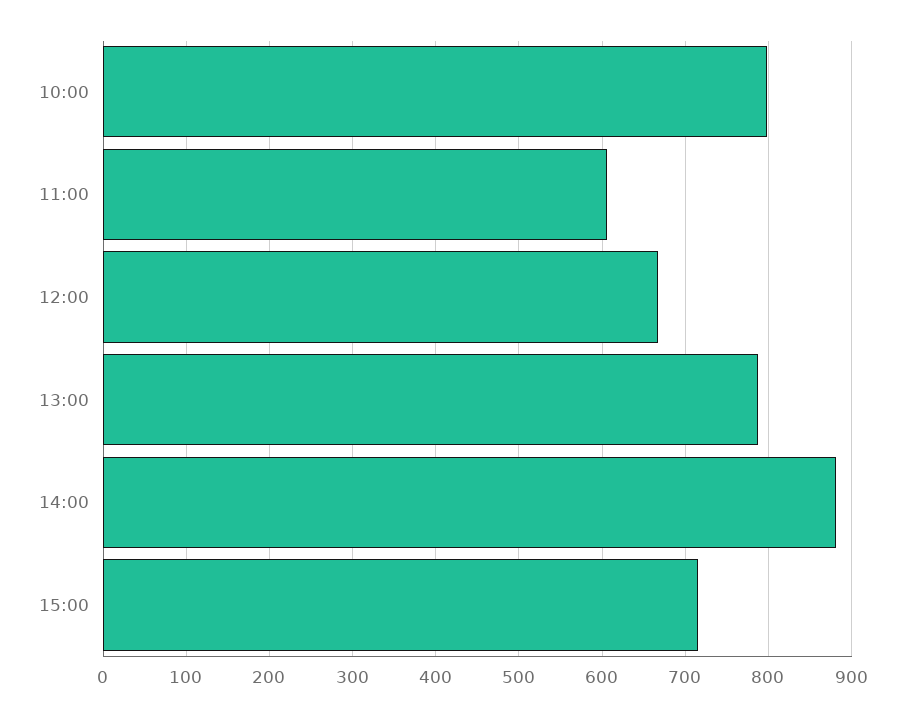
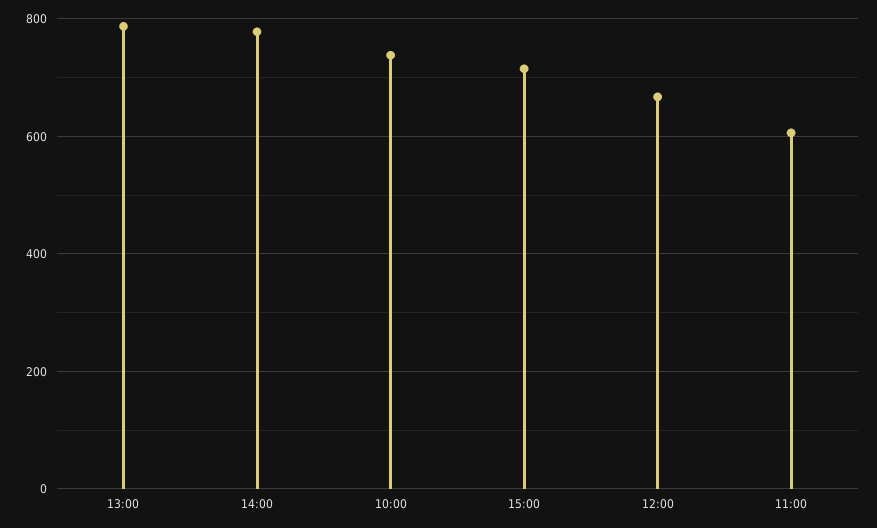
10:00: 800 -> 740
14:00: 880 -> 780

